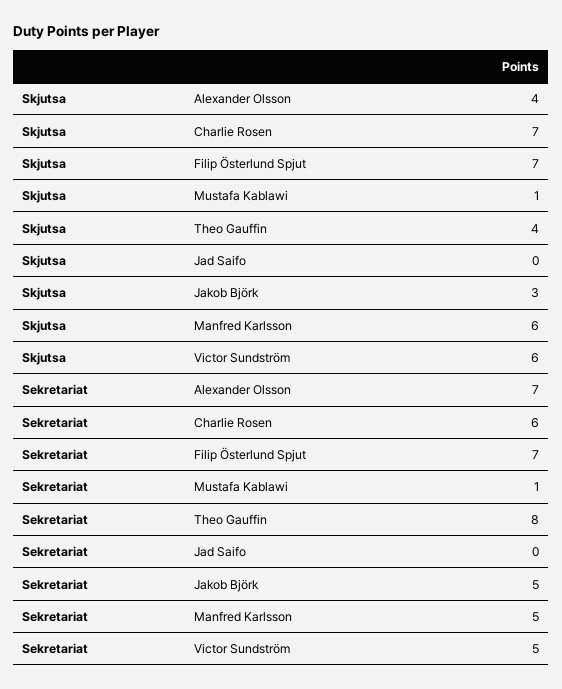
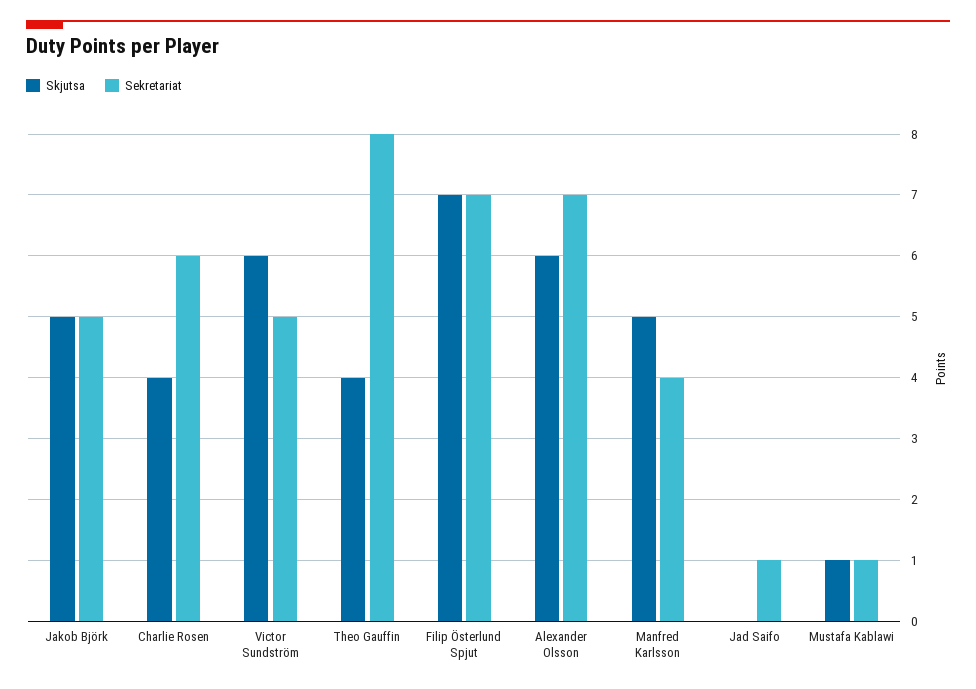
Skjutsa, Alexander Olsson: 4 -> 6
Skjutsa, Charlie Rosen: 7 -> 4
Skjutsa, Jakob Björk: 3 -> 5
Skjutsa, Manfred Karlsson: 6 -> 5
Sekretariat, Jad Saifo: 0 -> 1
Sekretariat, Manfred Karlsson: 5 -> 4

